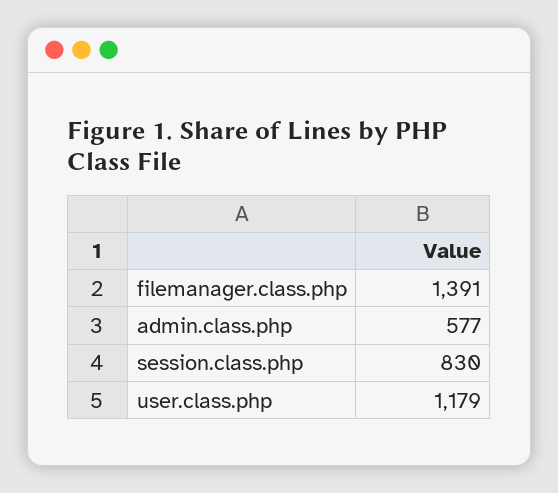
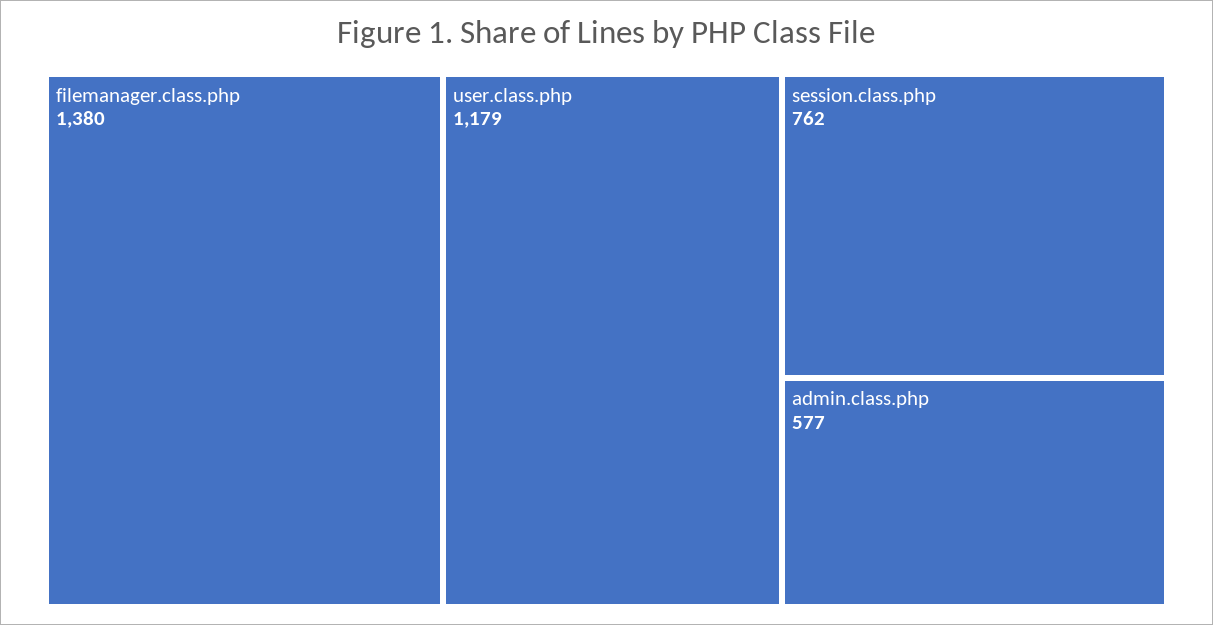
filemanager.class.php: 1391 -> 1380
session.class.php: 830 -> 762

